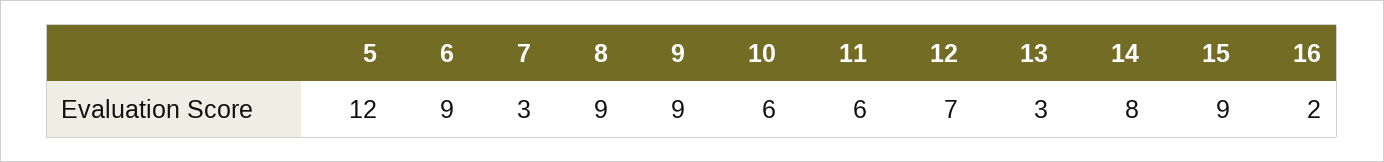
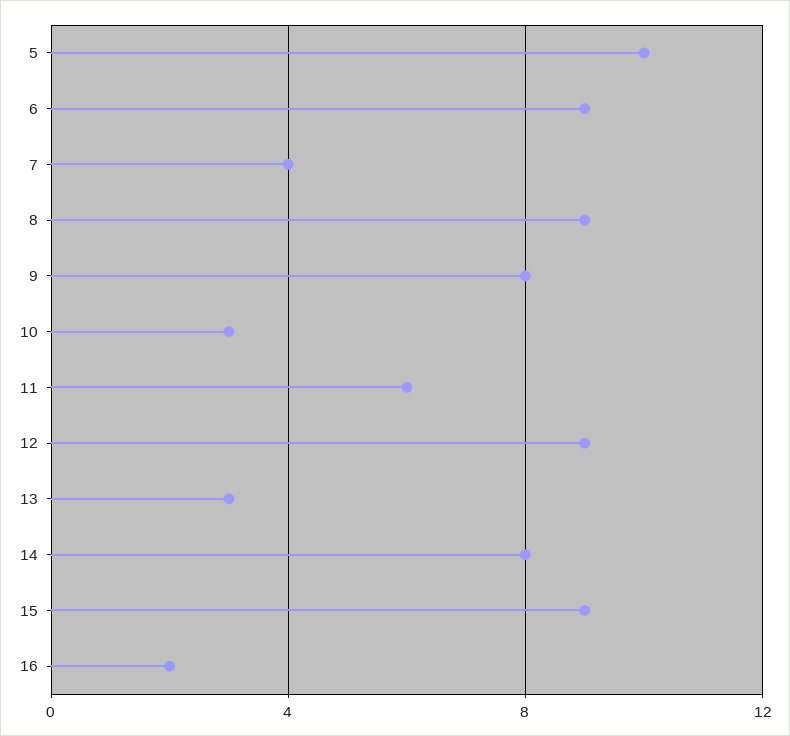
5: 12 -> 10
7: 3 -> 4
9: 9 -> 8
10: 6 -> 3
12: 7 -> 9

